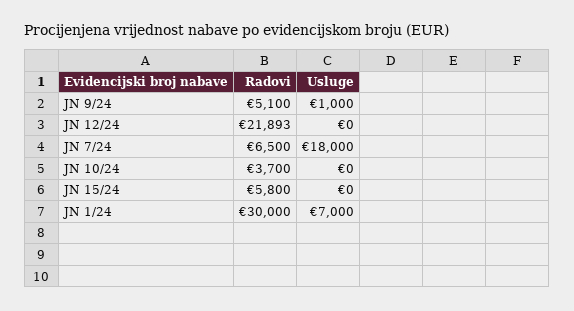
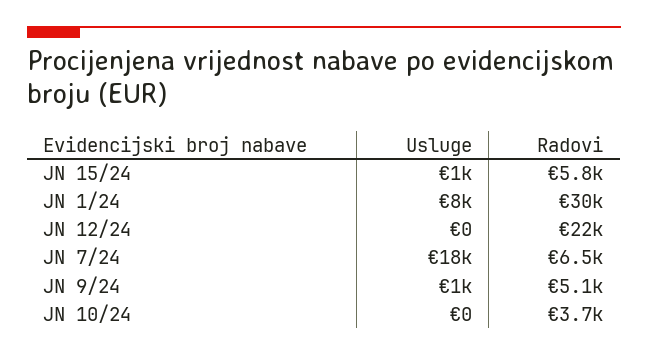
Usluge, JN 15/24: 0 -> 1000
Usluge, JN 1/24: 7000 -> 8000

